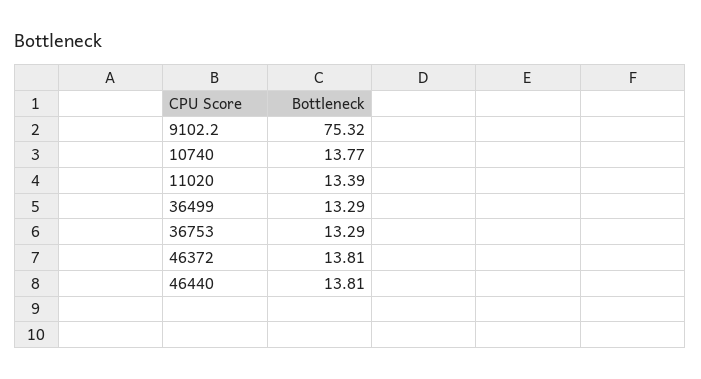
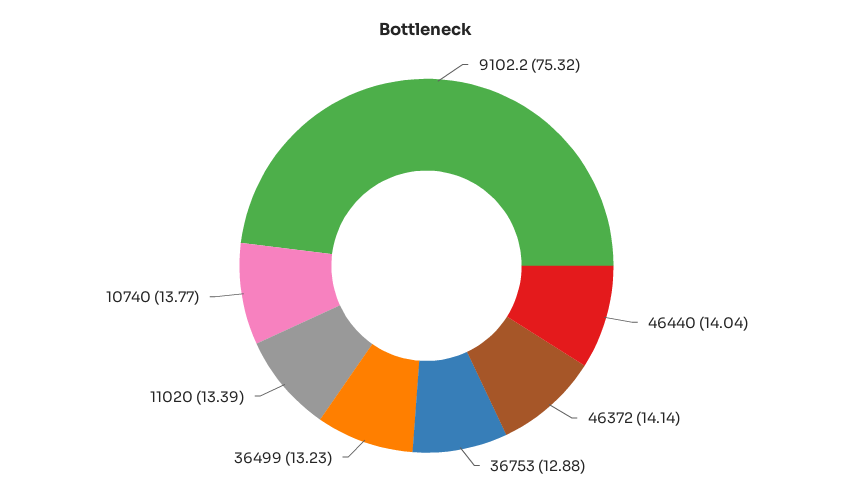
36499: 13.29 -> 13.23
36753: 13.29 -> 12.88
46372: 13.81 -> 14.14
46440: 13.81 -> 14.04

